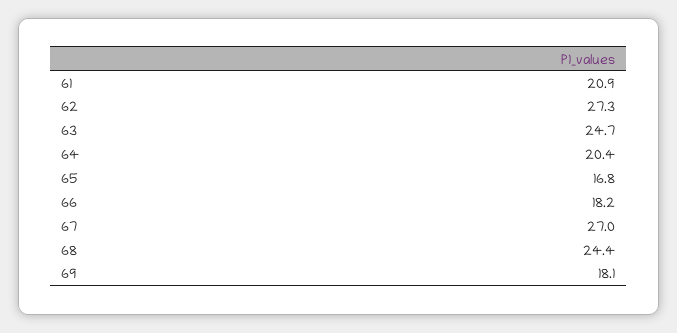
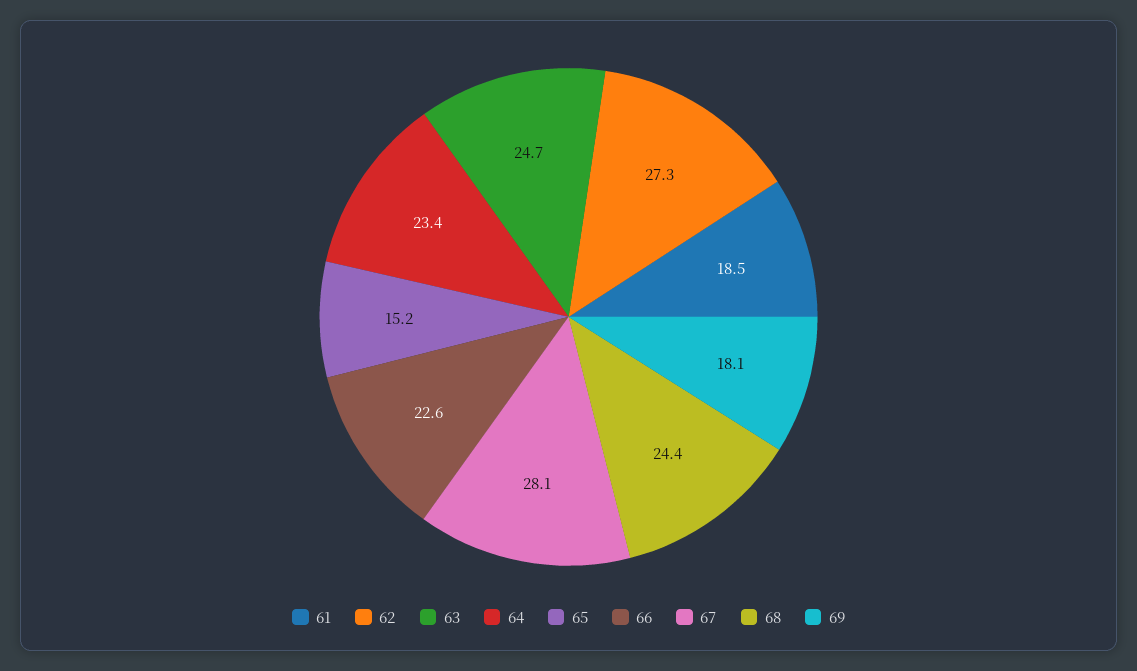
61: 20.9 -> 18.5
64: 20.4 -> 23.4
65: 16.8 -> 15.2
66: 18.2 -> 22.6
67: 27 -> 28.1

